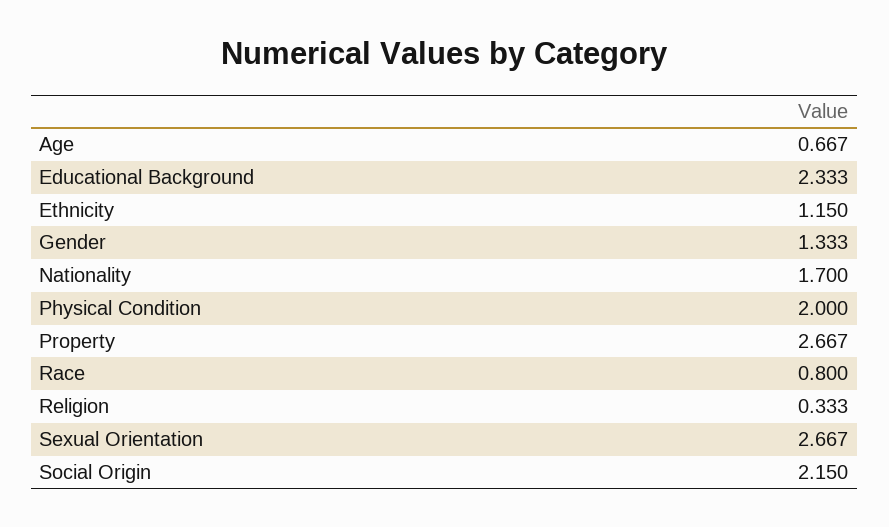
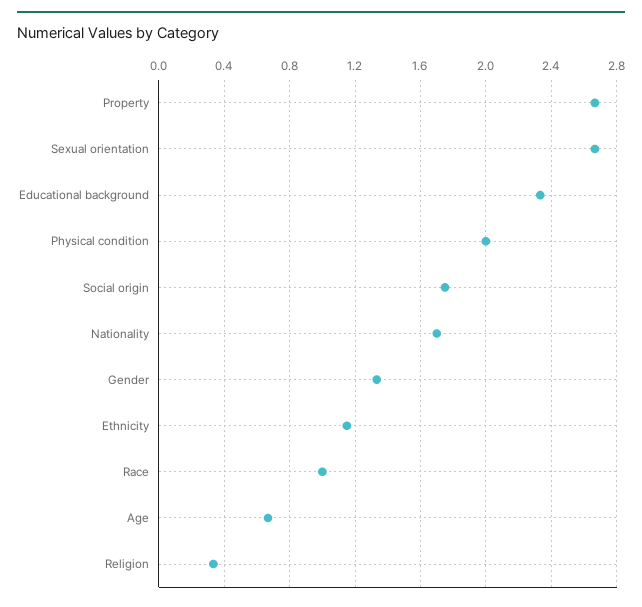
Race: 0.8 -> 1
Social Origin: 2.15 -> 1.75

